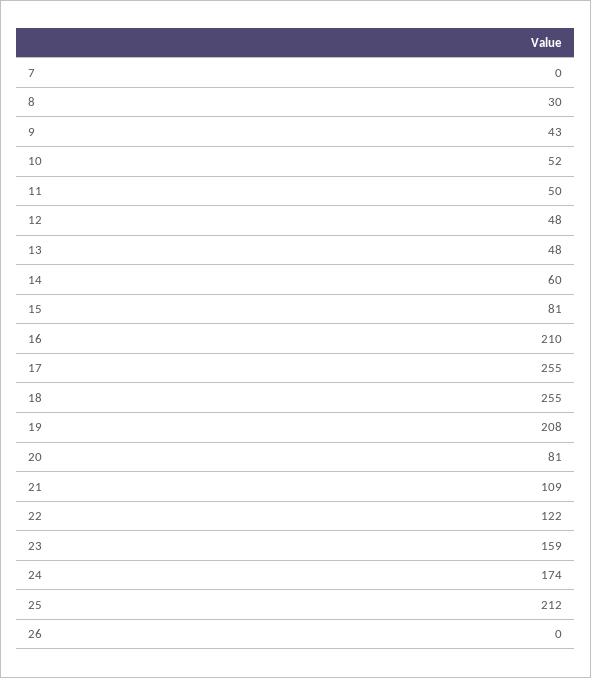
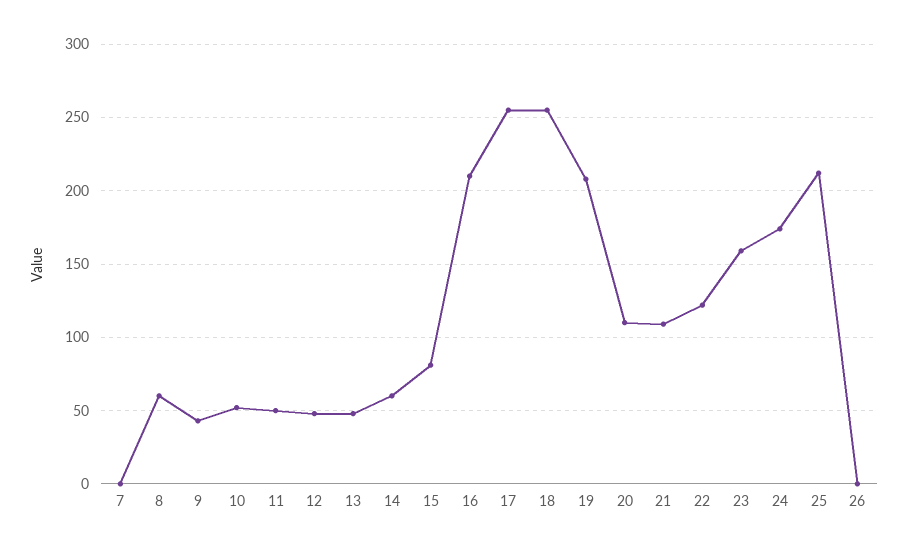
8: 30 -> 60
20: 81 -> 110

